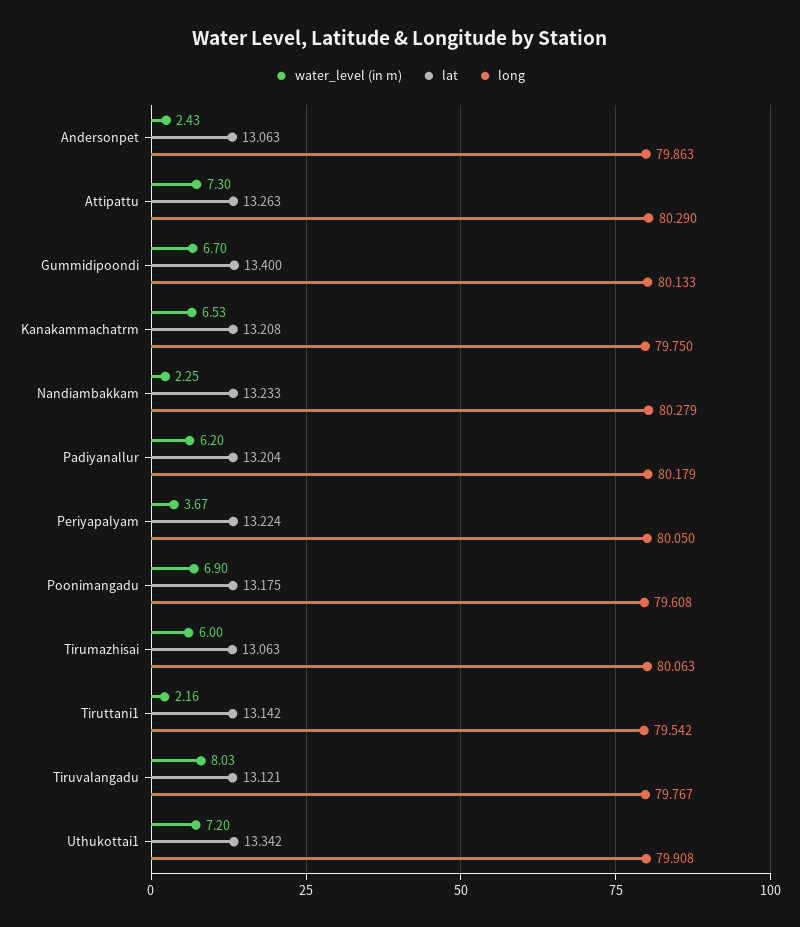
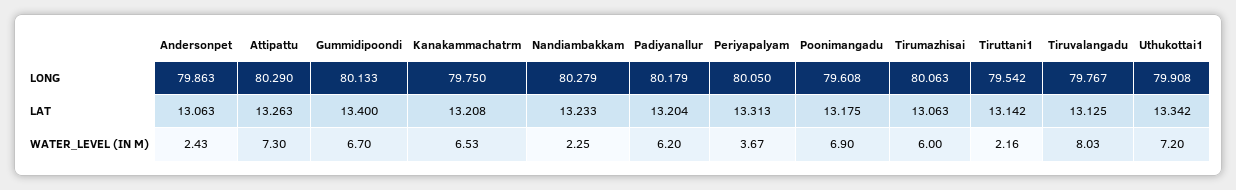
lat, Periyapalyam: 13.224 -> 13.313
lat, Tiruvalangadu: 13.121 -> 13.125

